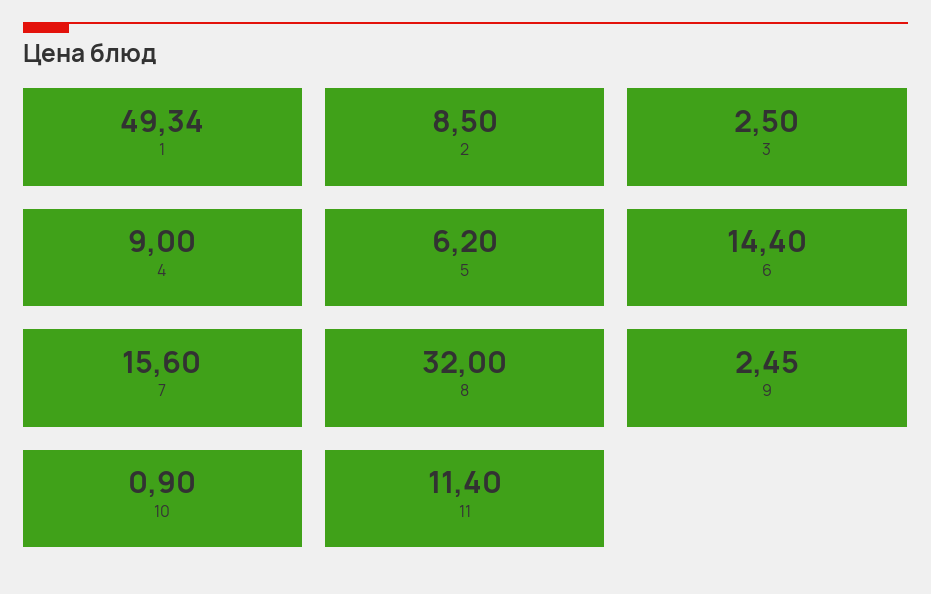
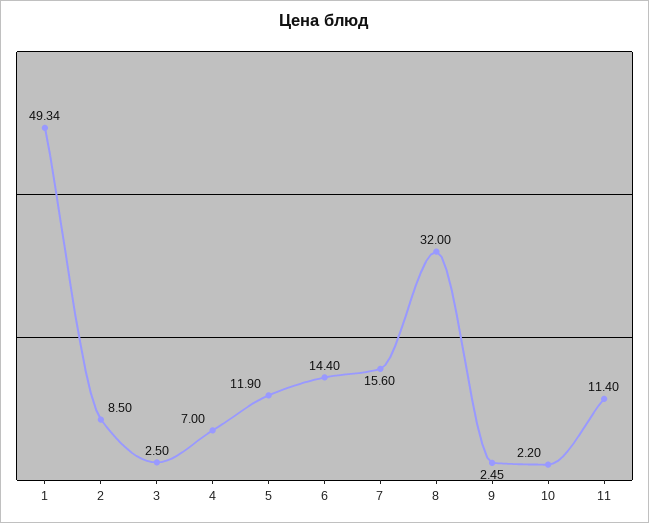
4: 9 -> 7
5: 6.2 -> 11.9
10: 0.9 -> 2.2

